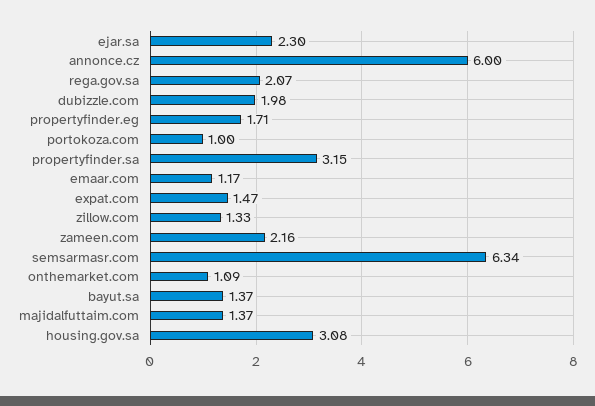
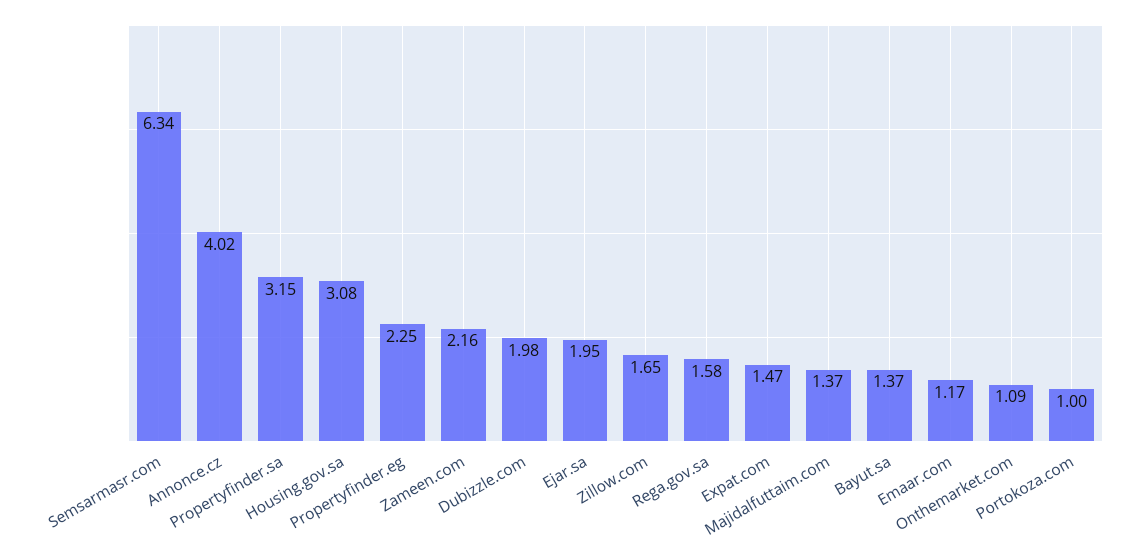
ejar.sa: 2.3 -> 1.95
annonce.cz: 6 -> 4.02
rega.gov.sa: 2.07 -> 1.58
propertyfinder.eg: 1.71 -> 2.25
zillow.com: 1.33 -> 1.65

